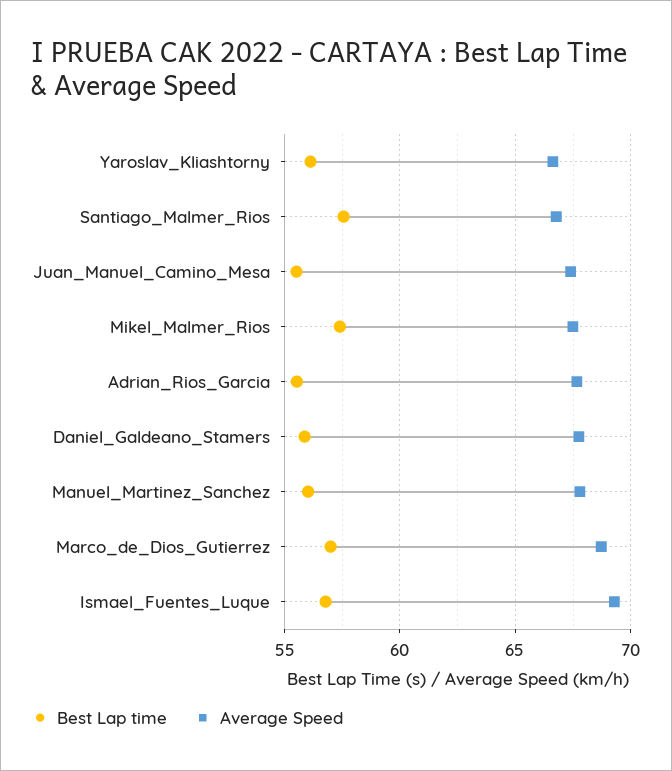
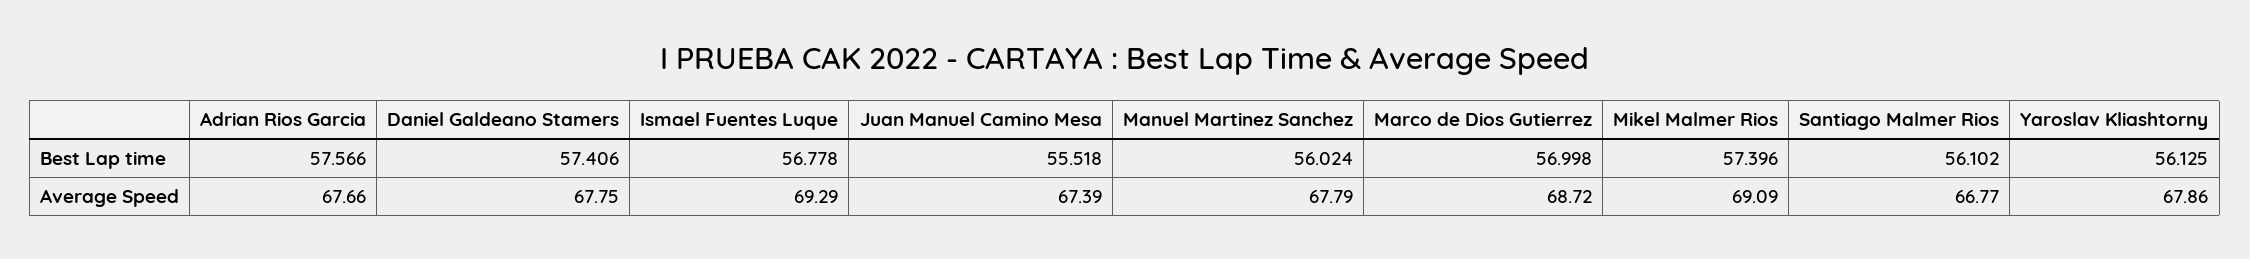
Average Speed, Yaroslav_Kliashtorny: 66.5 -> 67.86
Best Lap time, Santiago_Malmer_Rios: 57.5 -> 56.102
Average Speed, Mikel_Malmer_Rios: 67.5 -> 69.09
Best Lap time, Adrian_Rios_Garcia: 55.5 -> 57.566
Best Lap time, Daniel_Galdeano_Stamers: 56 -> 57.406

